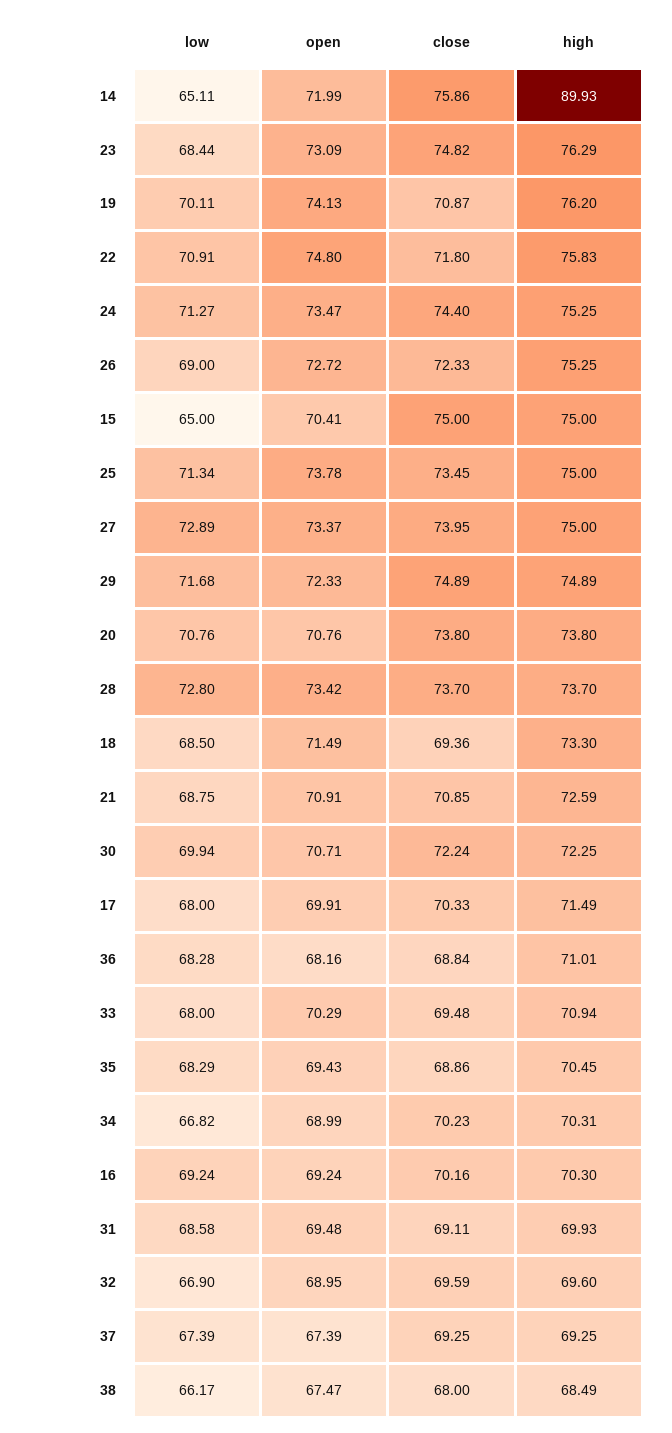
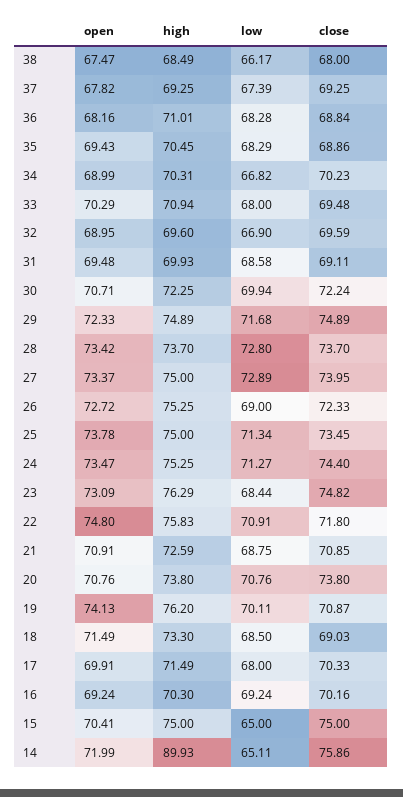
close, 18: 69.36 -> 69.03
open, 37: 67.39 -> 67.82

